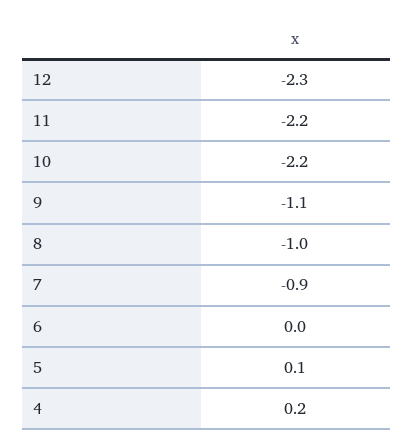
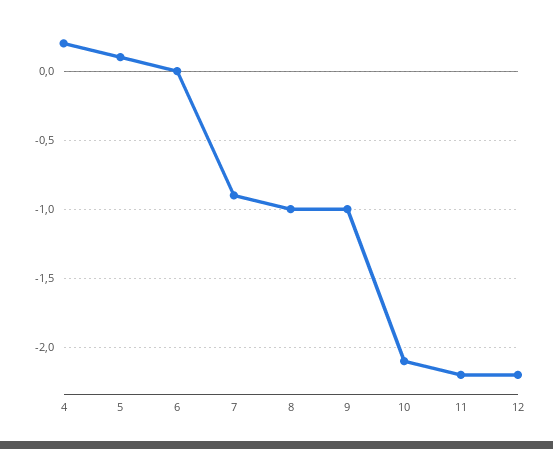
12: -2.3 -> -2.2
10: -2.2 -> -2.1
9: -1.1 -> -1

